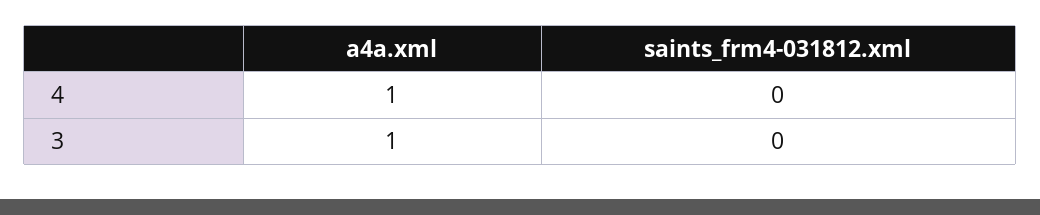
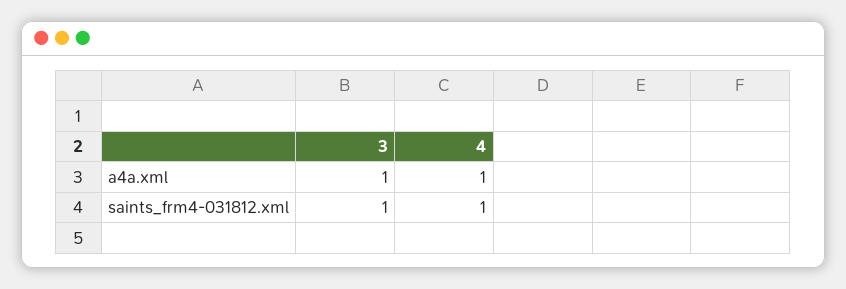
saints_frm4-031812.xml, 4: 0 -> 1
saints_frm4-031812.xml, 3: 0 -> 1

